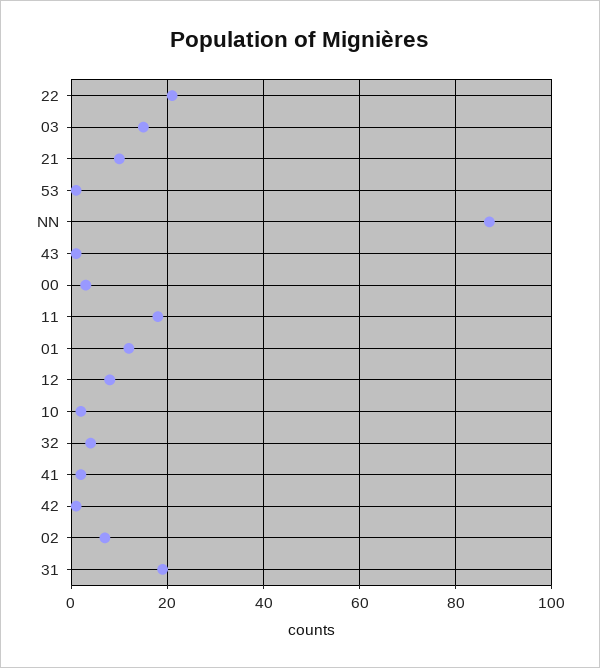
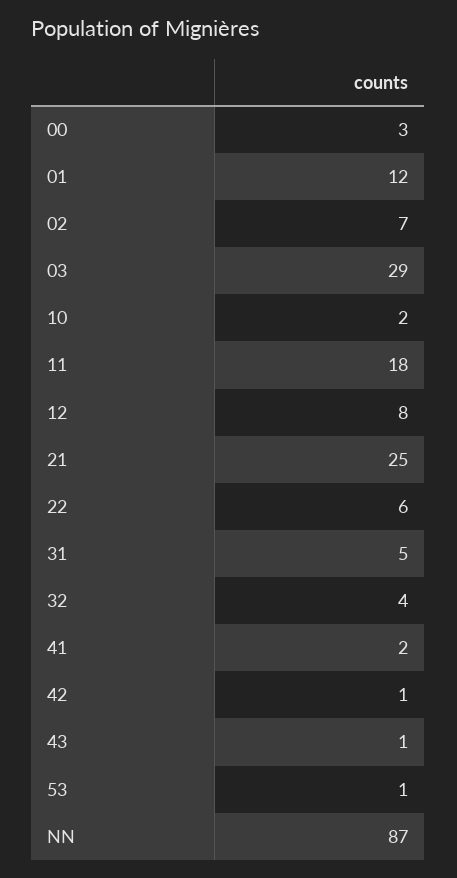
22: 20 -> 6
03: 15 -> 29
21: 10 -> 25
31: 20 -> 5

